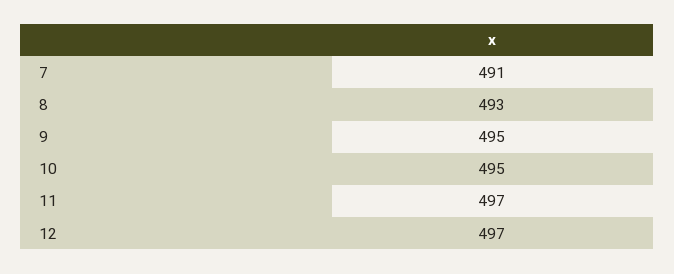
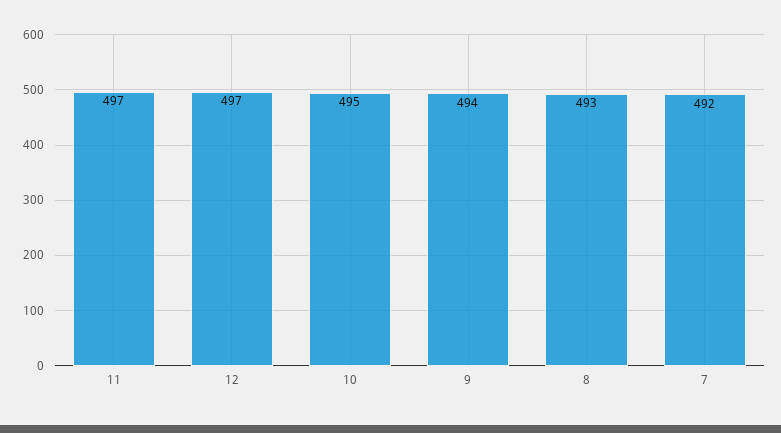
7: 491 -> 492
9: 495 -> 494

